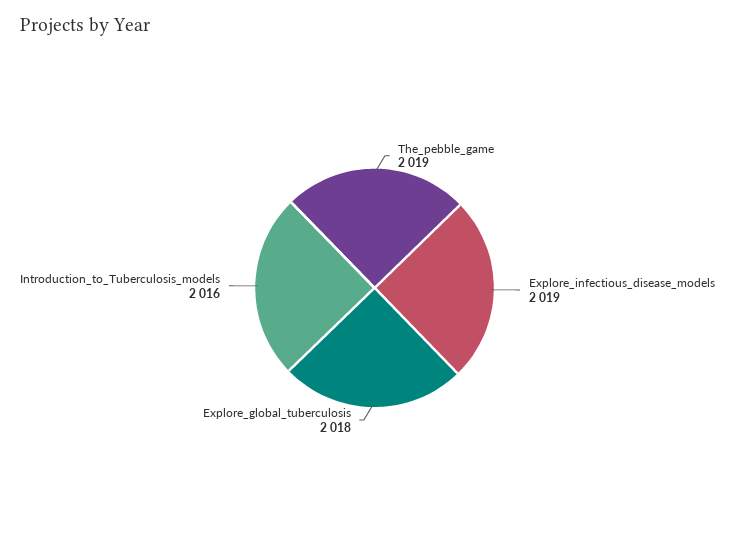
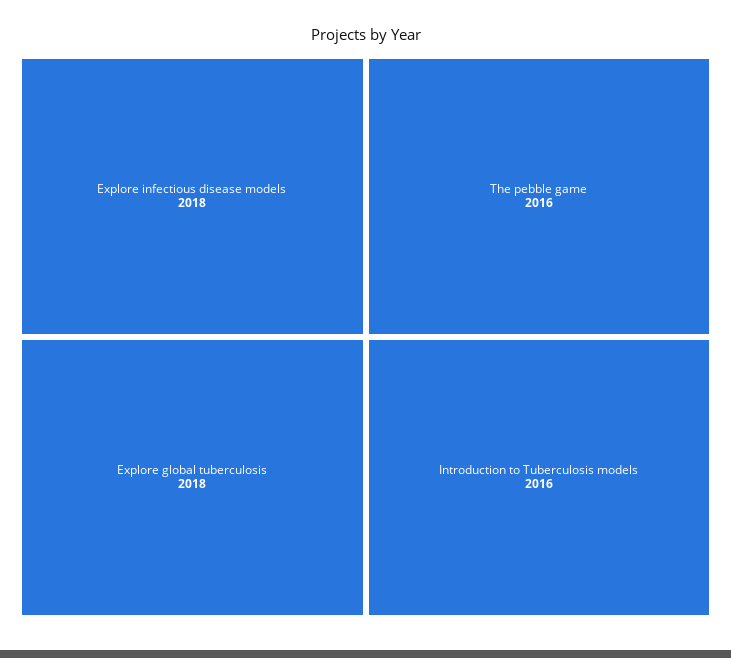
The_pebble_game: 2019 -> 2016
Explore_infectious_disease_models: 2019 -> 2018

